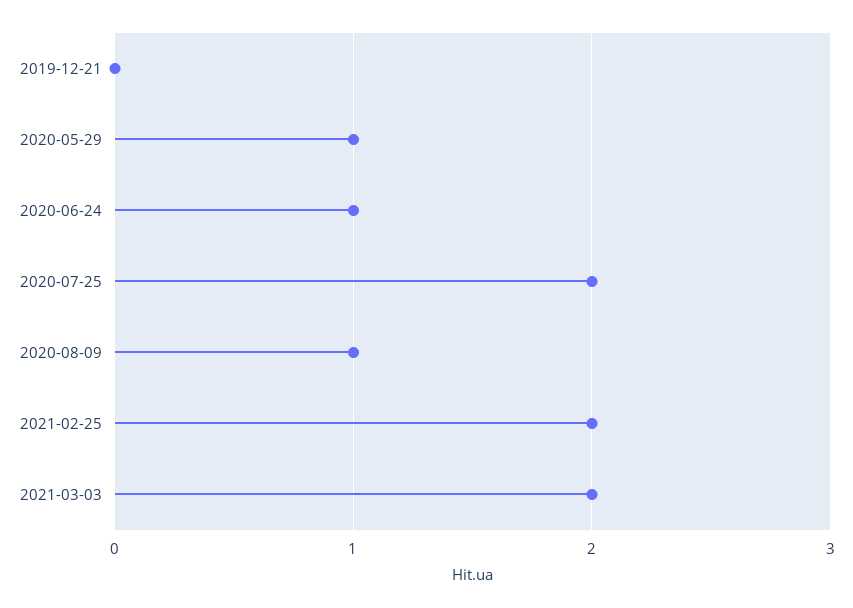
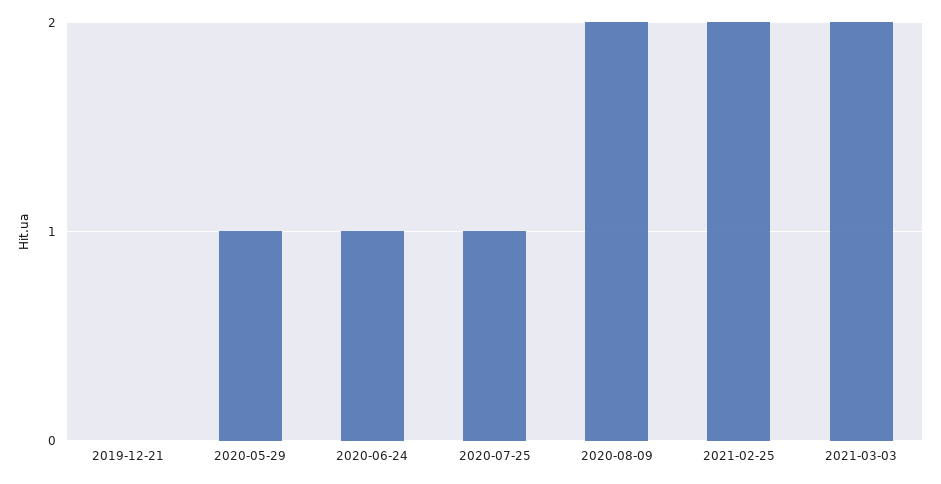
2020-07-25: 2 -> 1
2020-08-09: 1 -> 2

